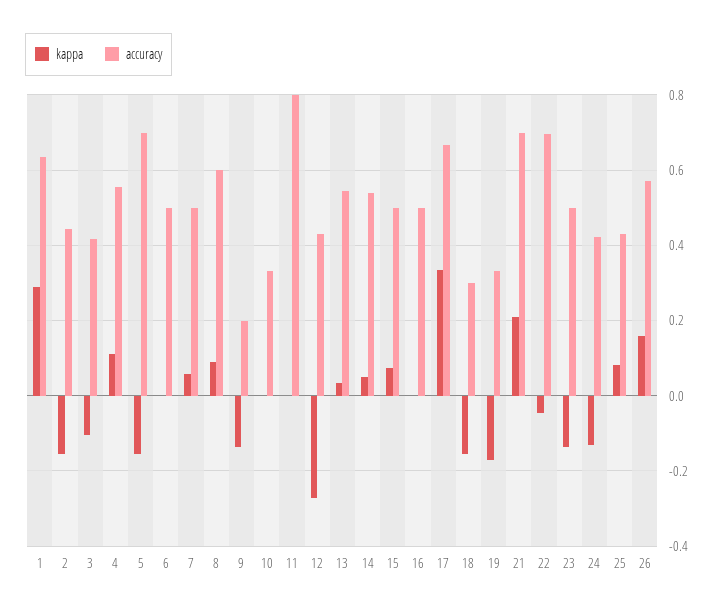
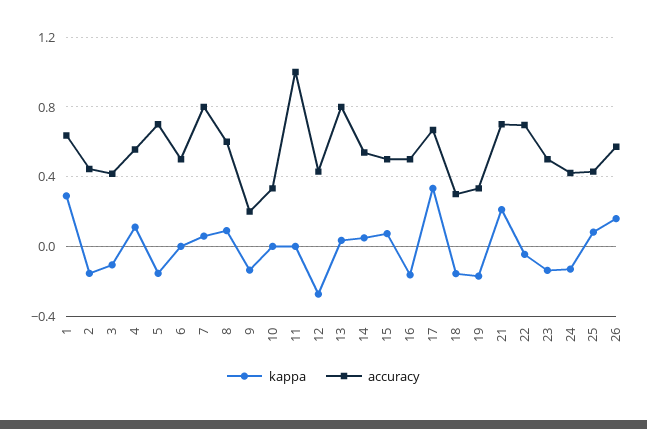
accuracy, 7: 0.5 -> 0.8
accuracy, 11: 0.8 -> 1
accuracy, 13: 0.54 -> 0.8
kappa, 16: 0 -> -0.15

